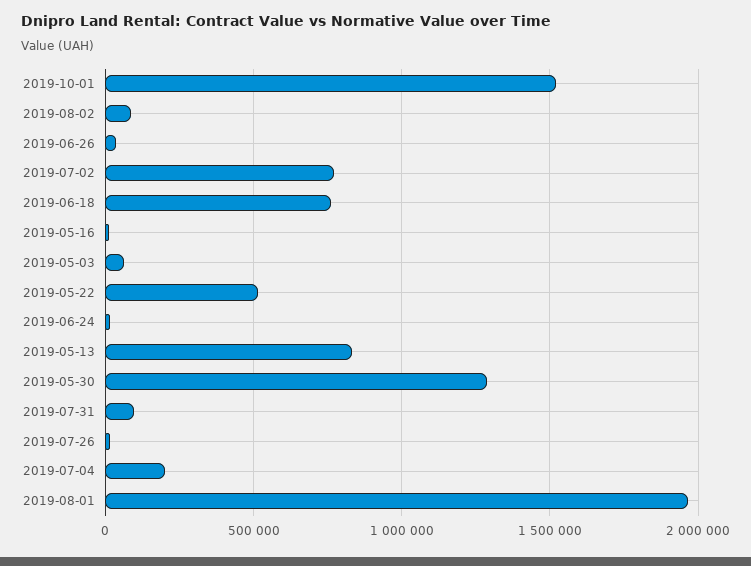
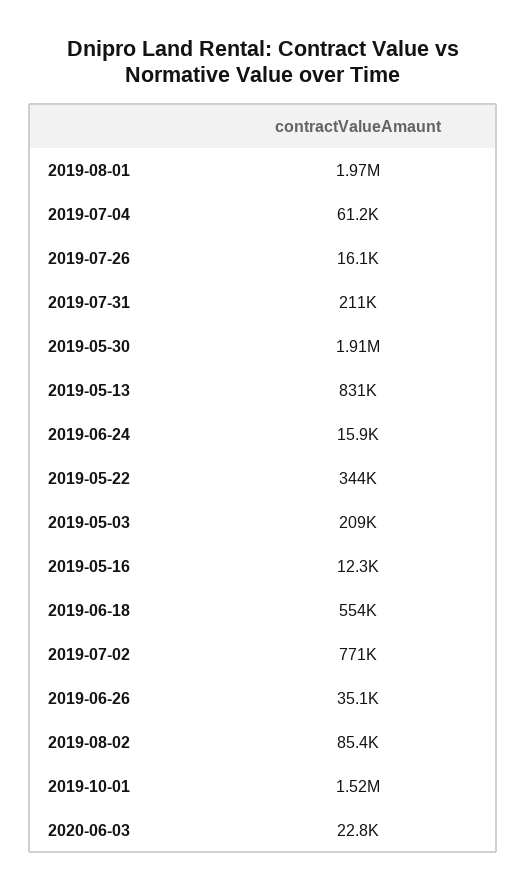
2019-06-18: 750000 -> 554000
2019-05-03: 50000 -> 209000
2019-05-22: 500000 -> 344000
2019-05-30: 1300000 -> 1910000
2019-07-31: 100000 -> 211000
2019-07-04: 200000 -> 61200
2020-06-03: none -> 22800

